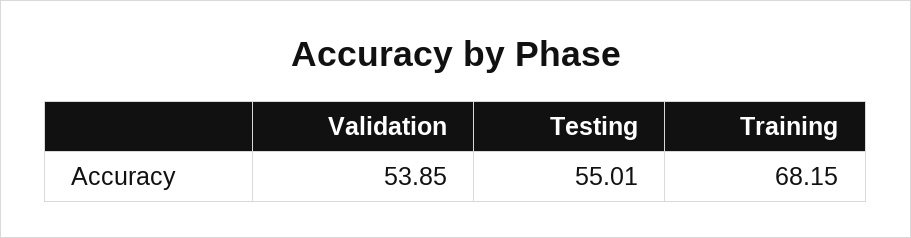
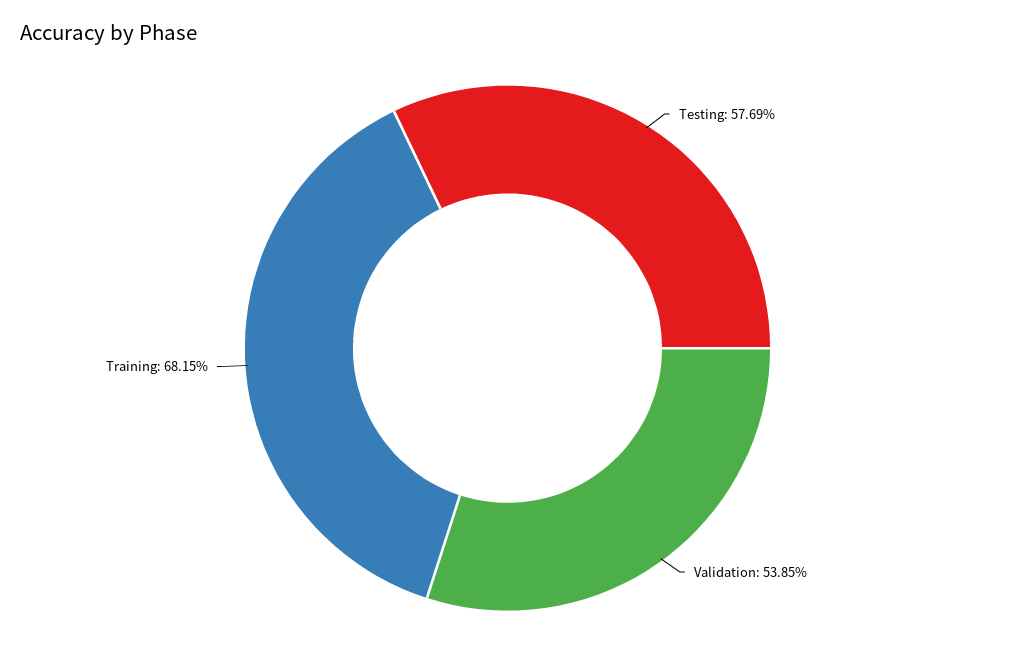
Testing: 55.01 -> 57.69

